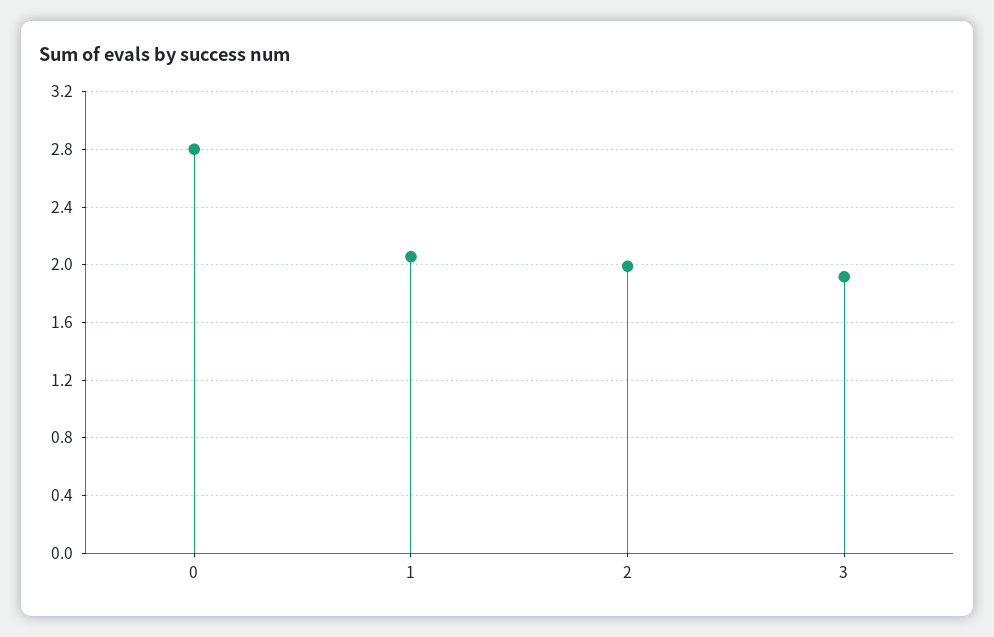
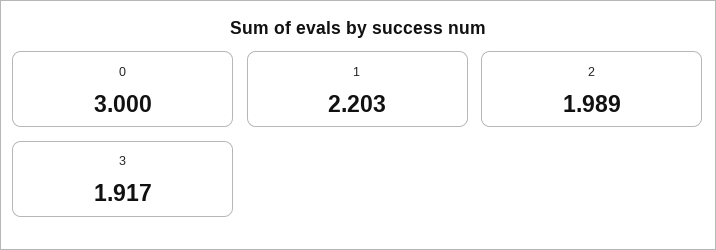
0: 2.8 -> 3
1: 2.05 -> 2.203

